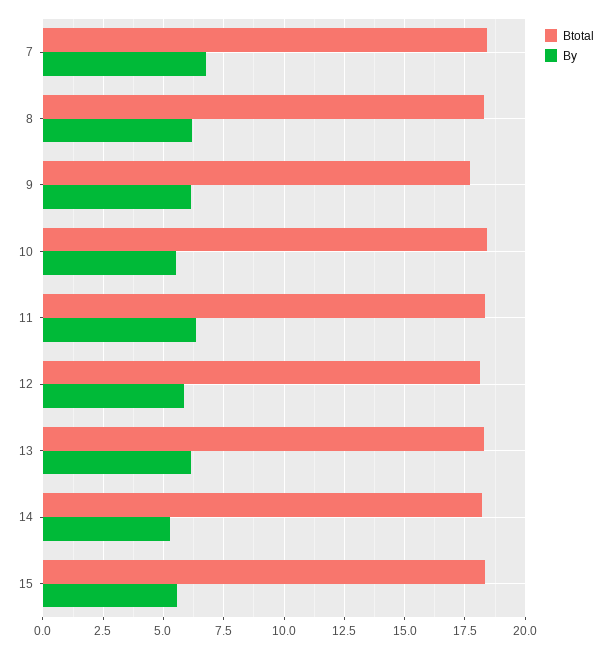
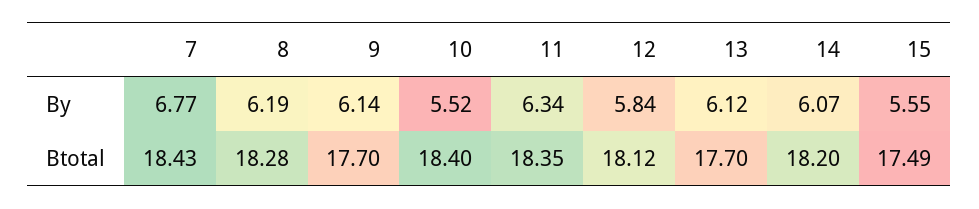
Btotal, 13: 18.25 -> 17.7
By, 14: 5.25 -> 6.07
Btotal, 15: 18.25 -> 17.49

